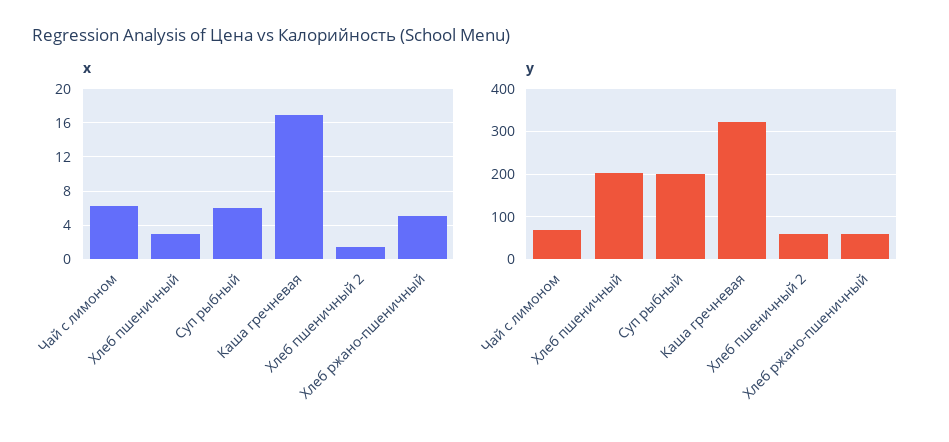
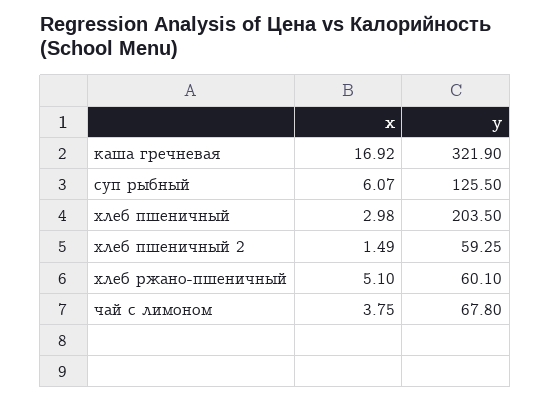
x, Чай с лимоном: 6 -> 3.75
y, Суп рыбный: 200 -> 125.5

